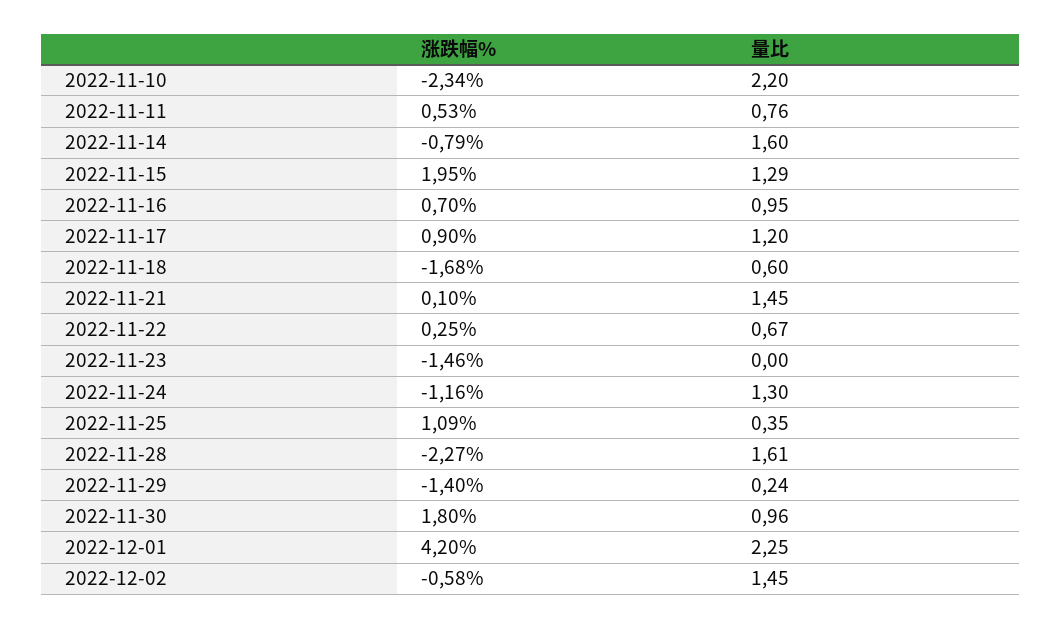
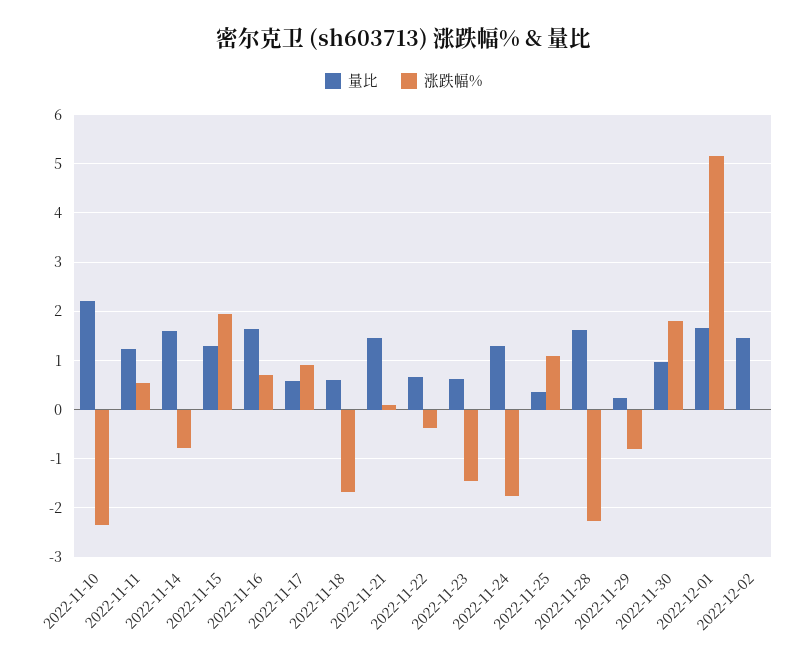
量比, 2022-11-11: 0.76 -> 1.2
量比, 2022-11-16: 0.95 -> 1.6
量比, 2022-11-17: 1.2 -> 0.6
涨跌幅%, 2022-11-22: 0.25 -> -0.4
量比, 2022-11-23: 0 -> 0.6
涨跌幅%, 2022-11-24: -1.16 -> -1.8
涨跌幅%, 2022-11-29: -1.4 -> -0.8
涨跌幅%, 2022-12-01: 4.2 -> 5.2
量比, 2022-12-01: 2.25 -> 1.6
涨跌幅%, 2022-12-02: -0.58 -> 0

